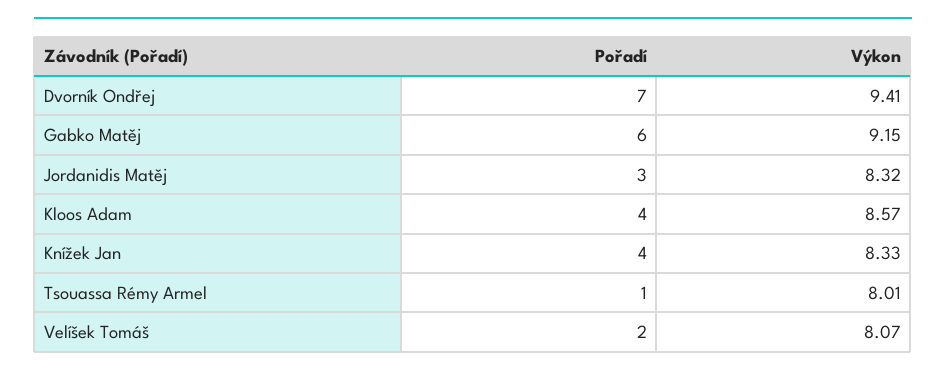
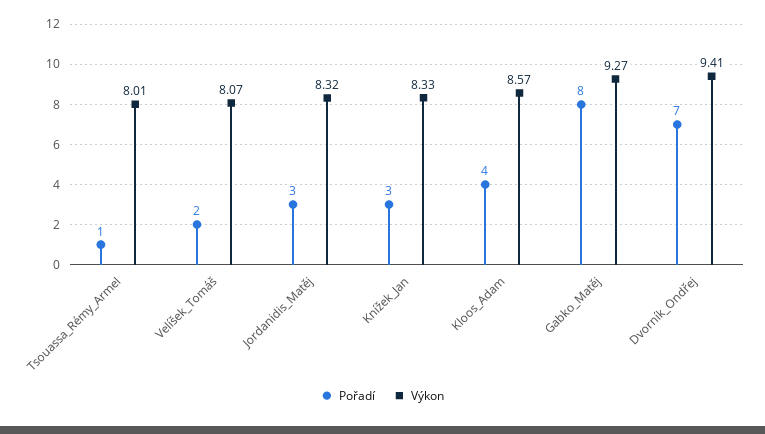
Pořadí, Gabko Matěj: 6 -> 8
Výkon, Gabko Matěj: 9.15 -> 9.27
Pořadí, Knížek Jan: 4 -> 3

